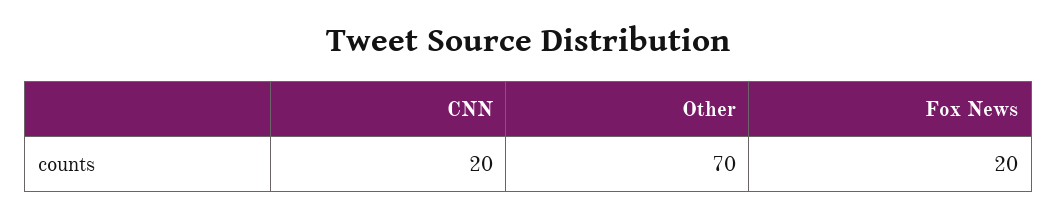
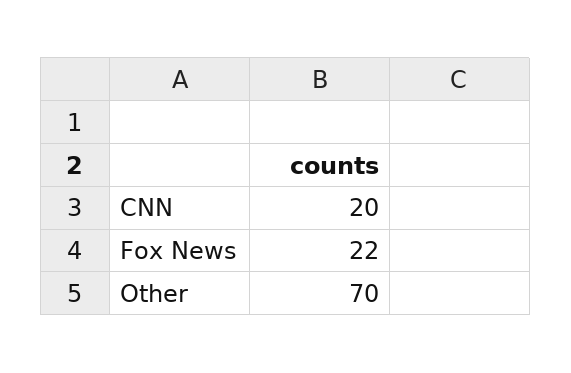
Fox News: 20 -> 22

